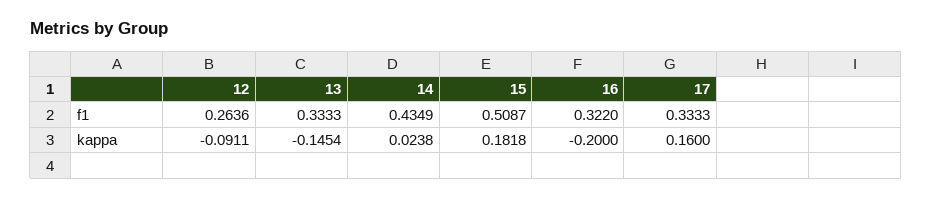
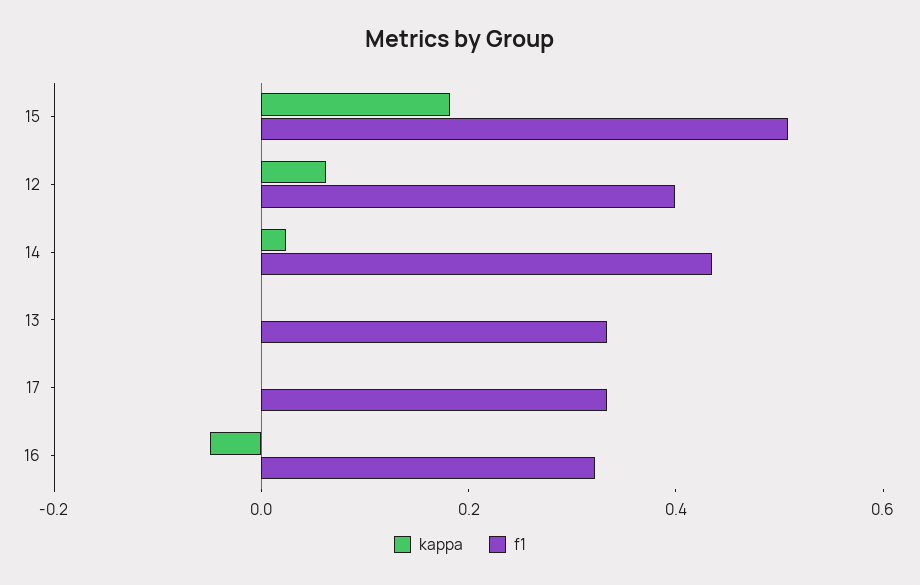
f1, 12: 0.2636 -> 0.4
kappa, 12: -0.0911 -> 0.05
kappa, 13: -0.1454 -> 0
kappa, 16: -0.2 -> -0.05
kappa, 17: 0.16 -> 0

